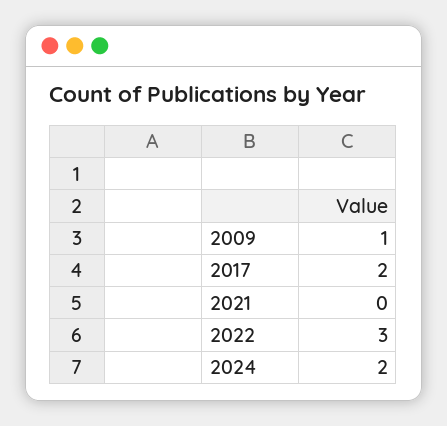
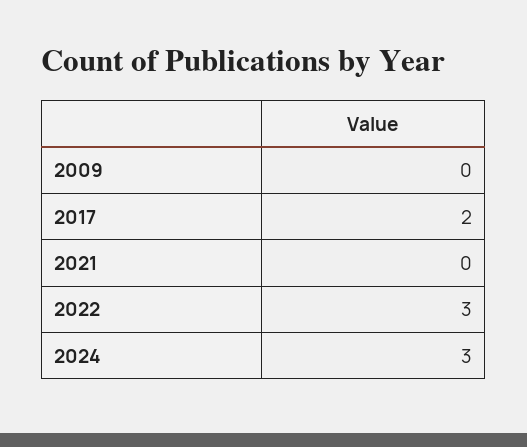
2009: 1 -> 0
2024: 2 -> 3

